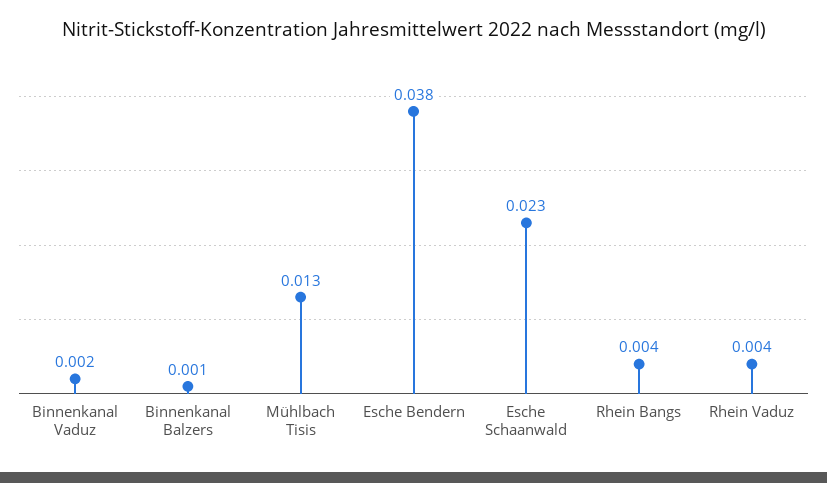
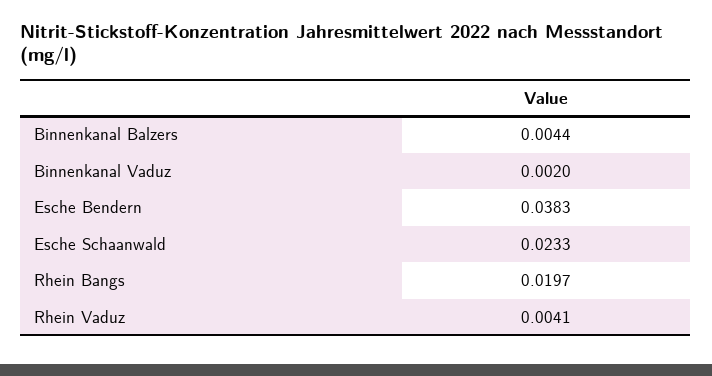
Binnenkanal Balzers: 0.001 -> 0.0044
Mühlbach Tisis: 0.013 -> none
Rhein Bangs: 0.004 -> 0.0197

